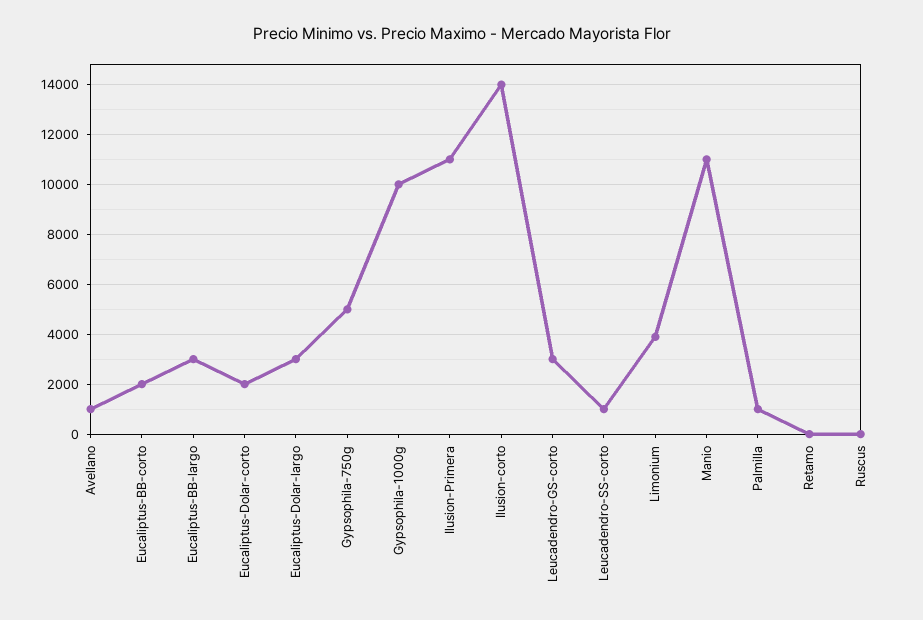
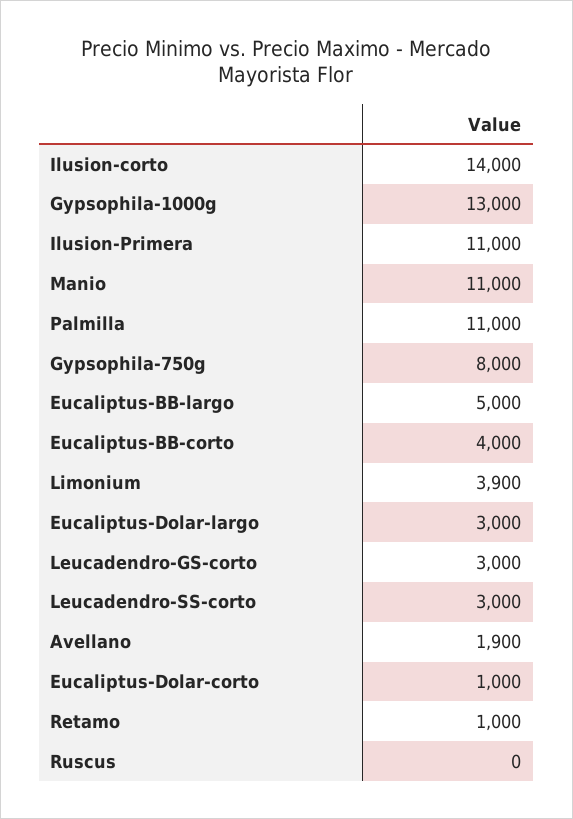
Avellano: 1000 -> 1900
Eucaliptus-BB-corto: 2000 -> 4000
Eucaliptus-BB-largo: 3000 -> 5000
Eucaliptus-Dolar-corto: 2000 -> 1000
Gypsophila-750g: 5000 -> 8000
Gypsophila-1000g: 10000 -> 13000
Leucadendro-SS-corto: 1000 -> 3000
Palmilla: 1000 -> 11000
Retamo: 0 -> 1000

